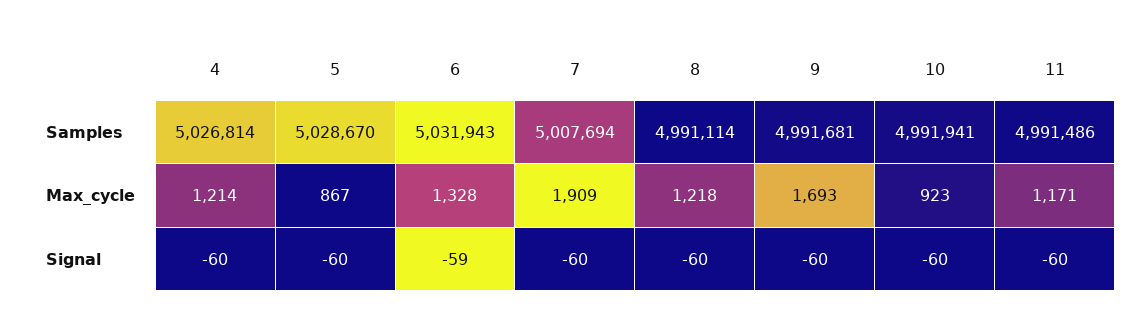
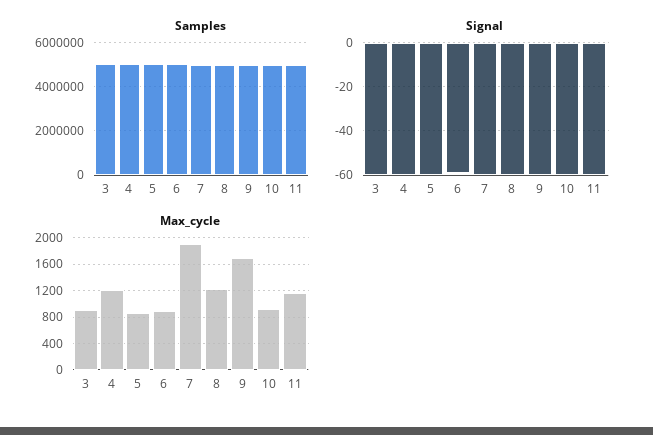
Max_cycle, 6: 1328 -> 900
Samples, 3: none -> 5000000
Signal, 3: none -> -60
Max_cycle, 3: none -> 900

